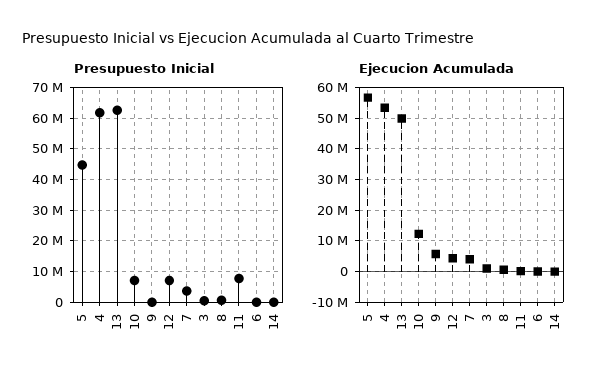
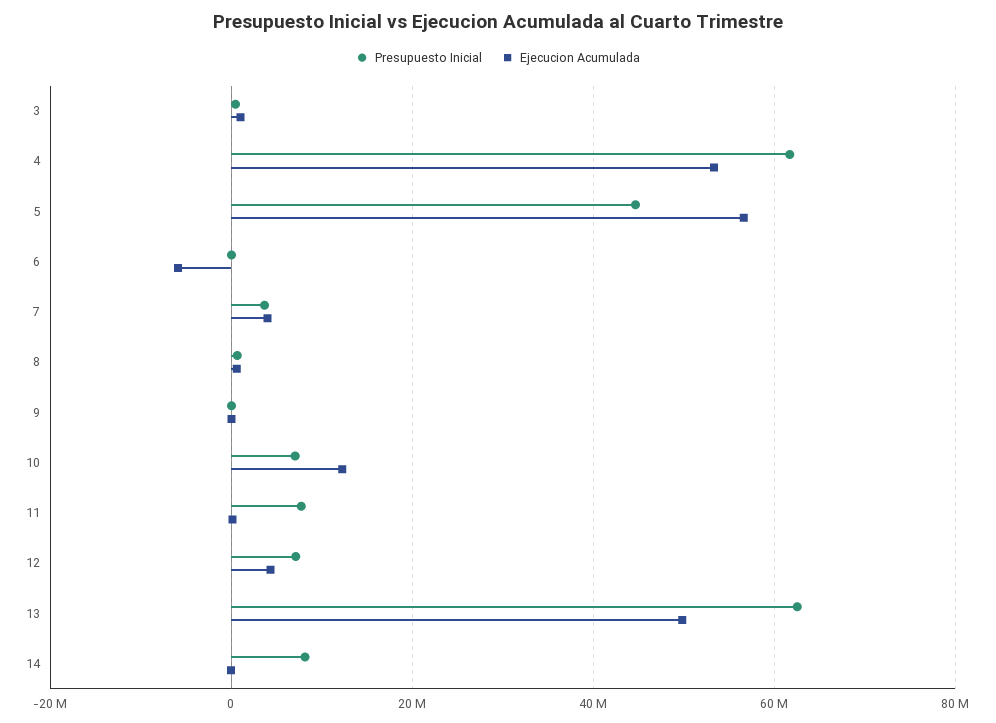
Presupuesto Inicial, 14: 0 -> 8000000
Ejecucion Acumulada, 9: 6000000 -> 0
Ejecucion Acumulada, 6: 0 -> -6000000

